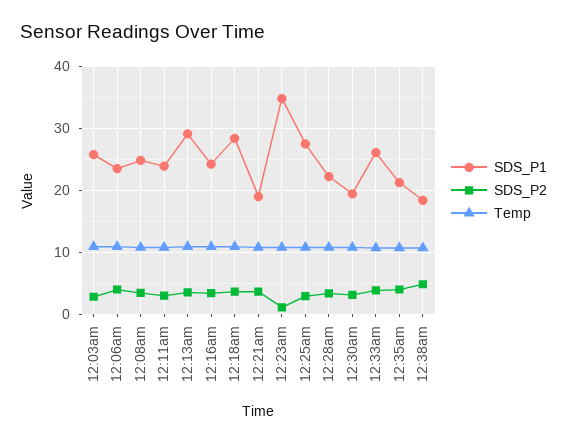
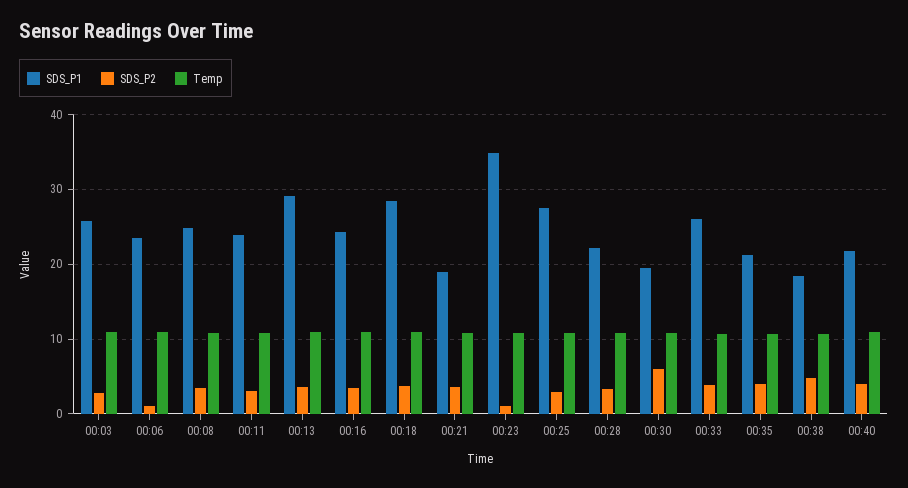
SDS_P2, 12:06am: 4 -> 1
SDS_P2, 12:30am: 3 -> 6
SDS_P1, 00:40: none -> 22
SDS_P2, 00:40: none -> 4
Temp, 00:40: none -> 11

